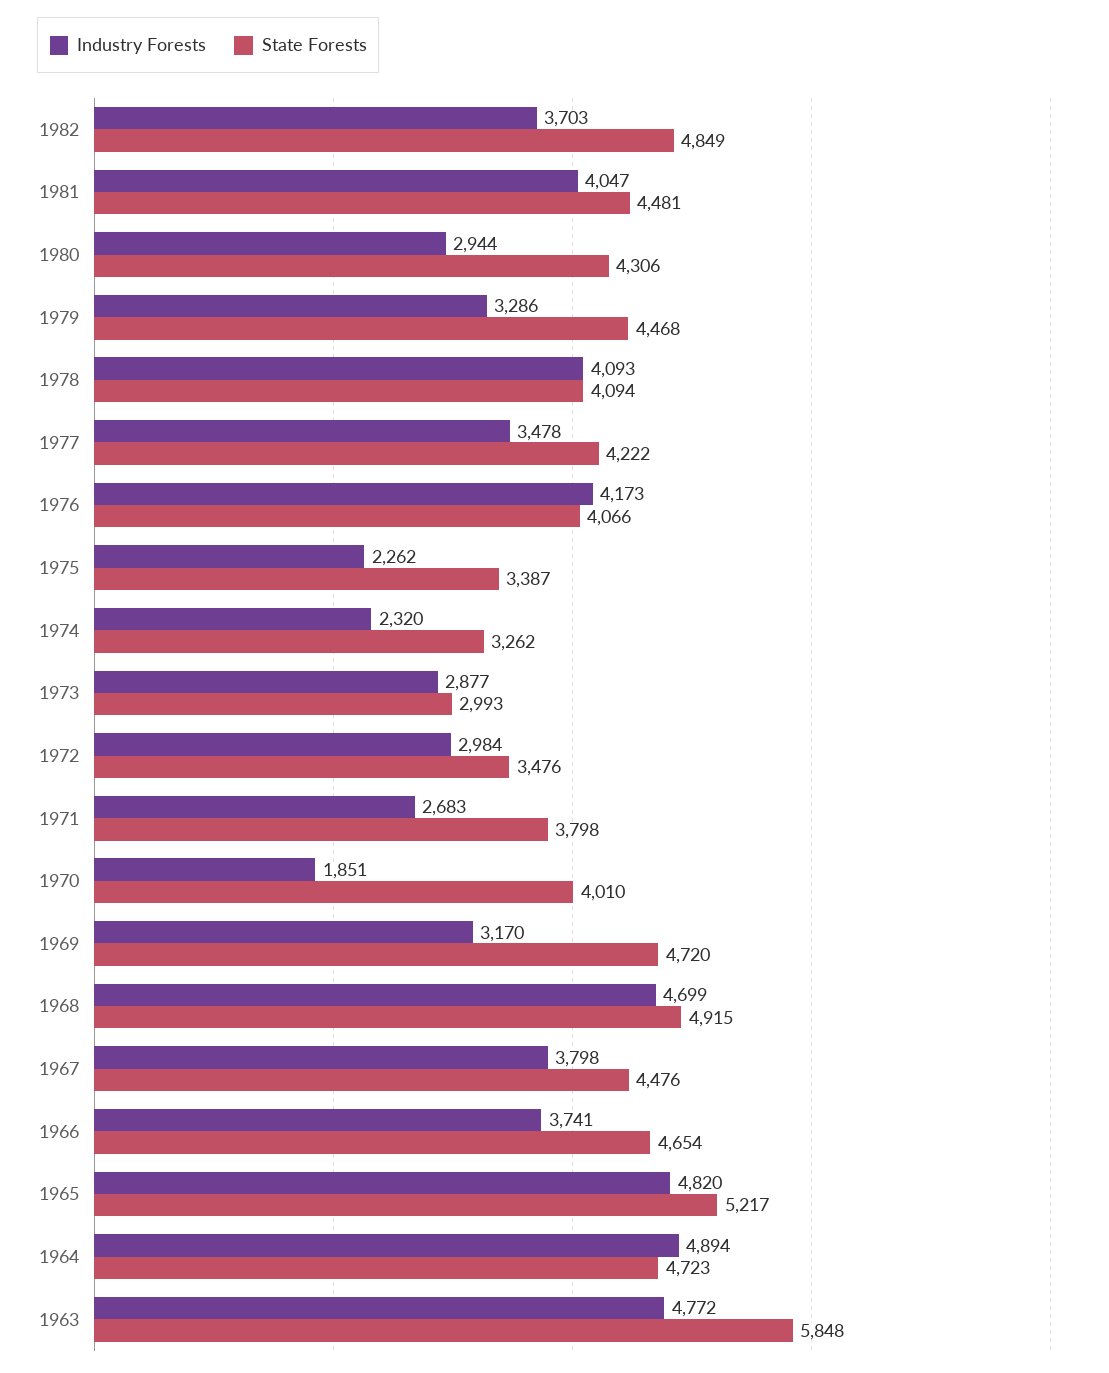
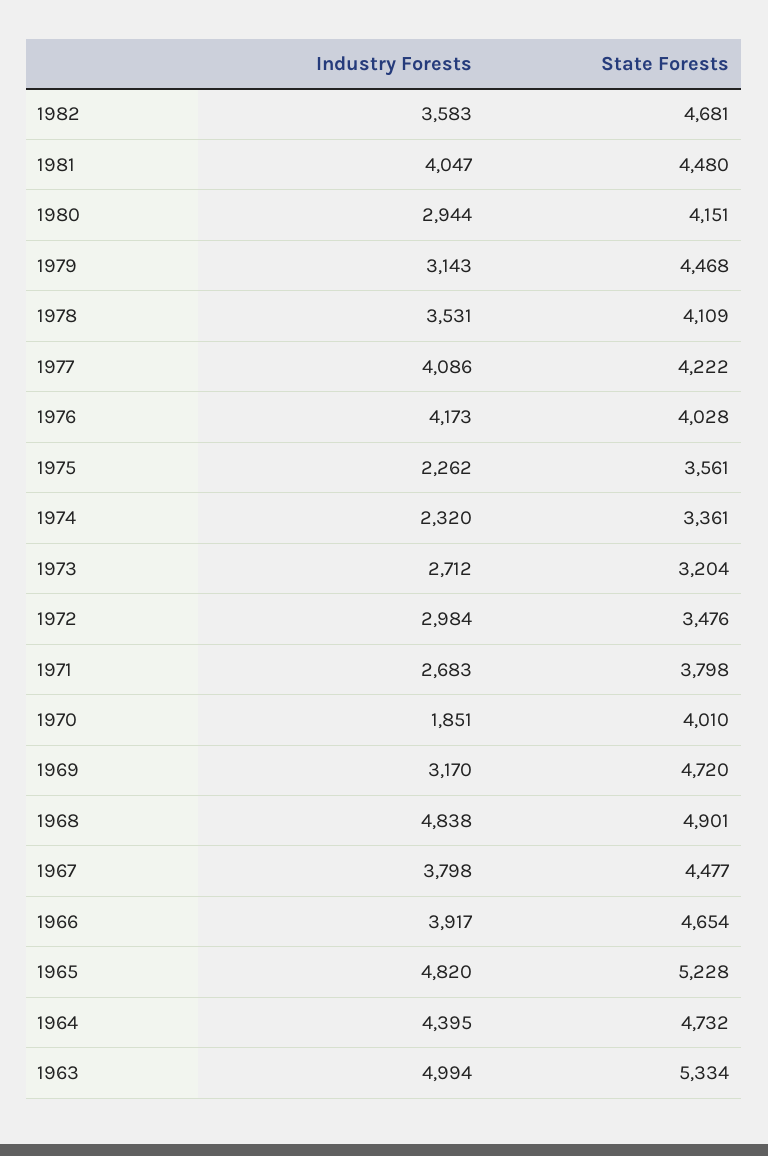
Industry Forests, 1982: 3703 -> 3583
State Forests, 1982: 4849 -> 4681
State Forests, 1981: 4481 -> 4480
State Forests, 1980: 4306 -> 4151
Industry Forests, 1979: 3286 -> 3143
Industry Forests, 1978: 4093 -> 3531
State Forests, 1978: 4094 -> 4109
Industry Forests, 1977: 3478 -> 4086
State Forests, 1976: 4066 -> 4028
State Forests, 1975: 3387 -> 3561
State Forests, 1974: 3262 -> 3361
Industry Forests, 1973: 2877 -> 2712
State Forests, 1973: 2993 -> 3204
Industry Forests, 1968: 4699 -> 4838
State Forests, 1968: 4915 -> 4901
State Forests, 1967: 4476 -> 4477
Industry Forests, 1966: 3741 -> 3917
State Forests, 1965: 5217 -> 5228
Industry Forests, 1964: 4894 -> 4395
State Forests, 1964: 4723 -> 4732
Industry Forests, 1963: 4772 -> 4994
State Forests, 1963: 5848 -> 5334

